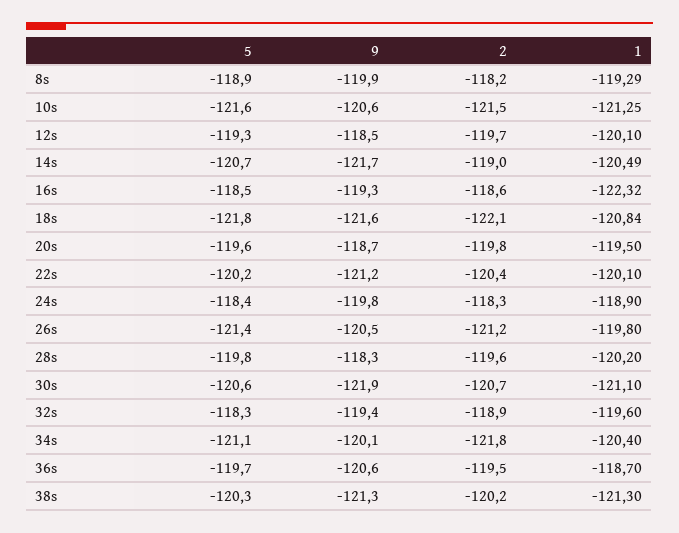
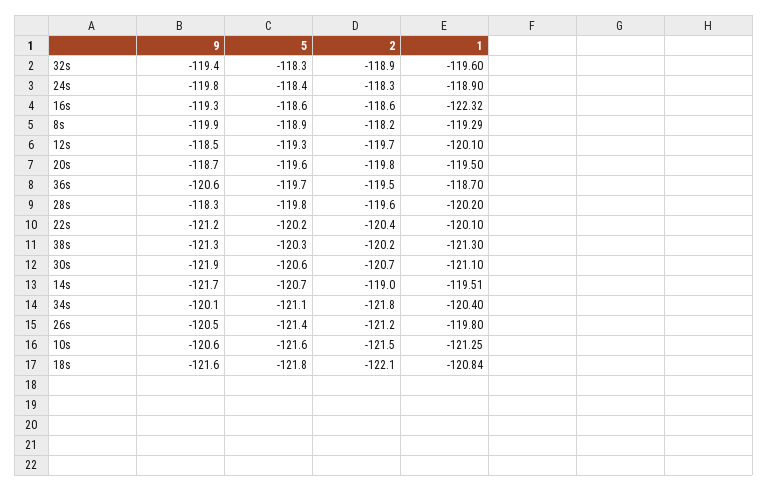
1, 14s: -120.49 -> -119.51
5, 16s: -118.5 -> -118.6

